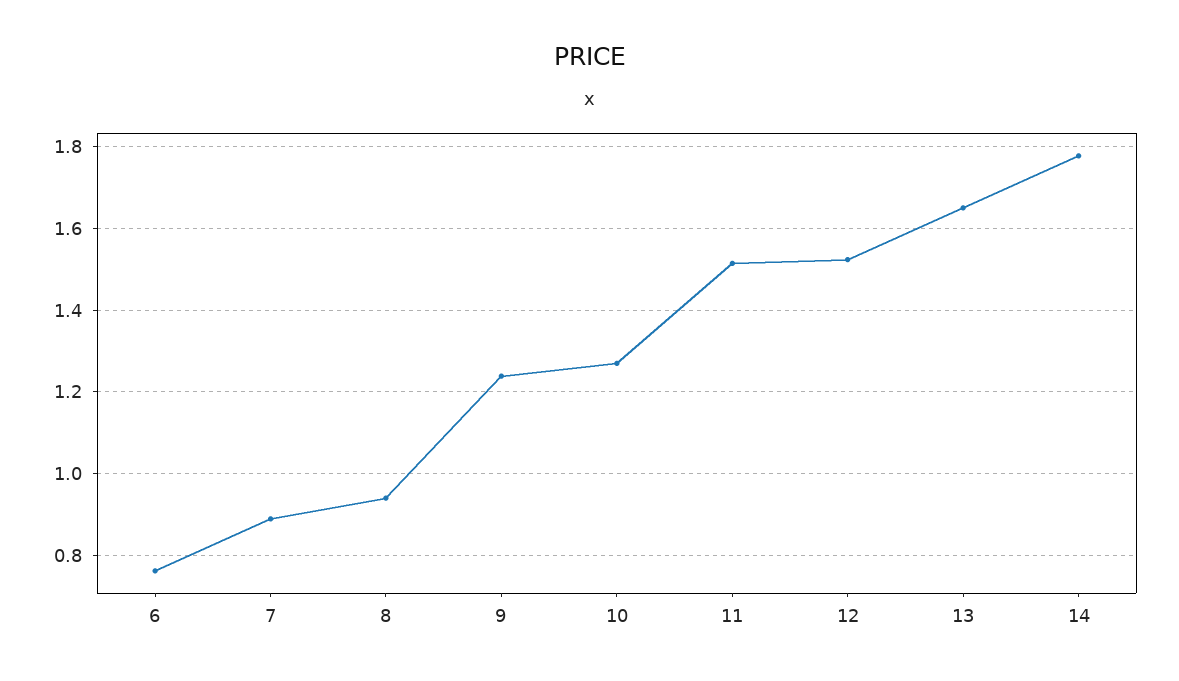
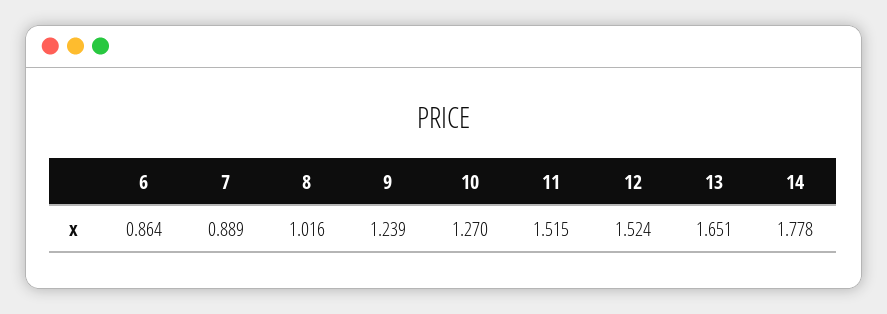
6: 0.76 -> 0.864
8: 0.94 -> 1.016

